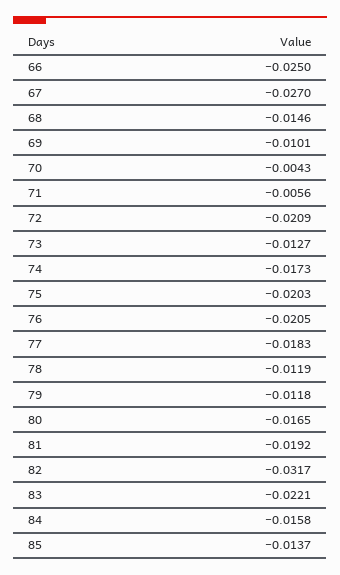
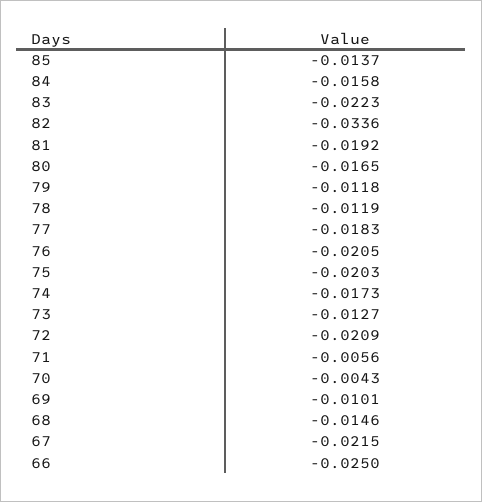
67: -0.027 -> -0.0215
82: -0.0317 -> -0.0336
83: -0.0221 -> -0.0223

